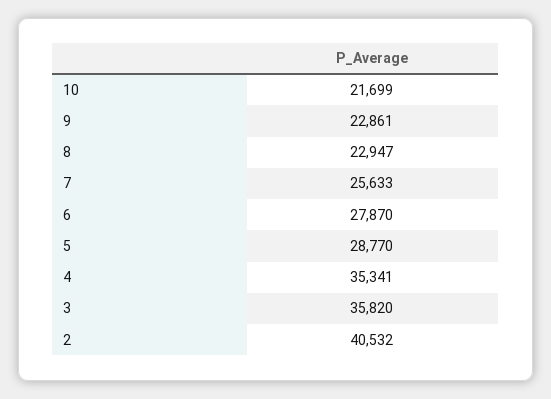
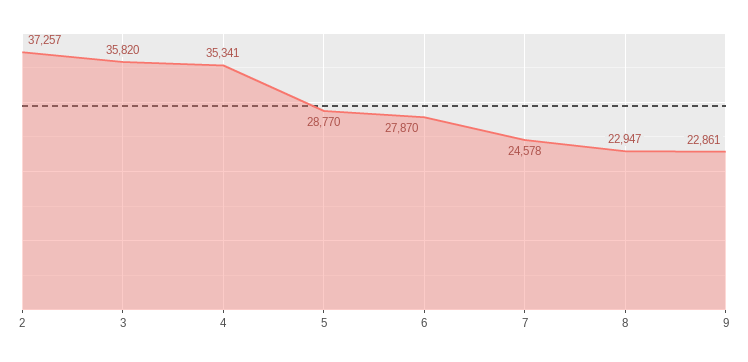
10: 21699 -> none
7: 25633 -> 24578
2: 40532 -> 37257

